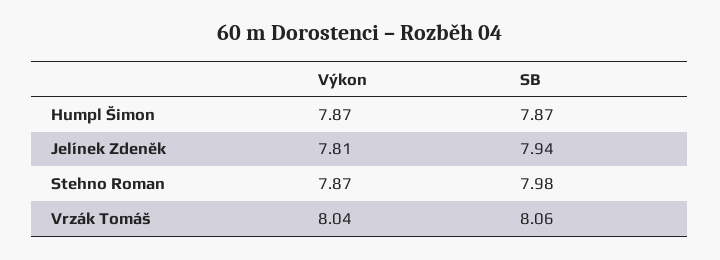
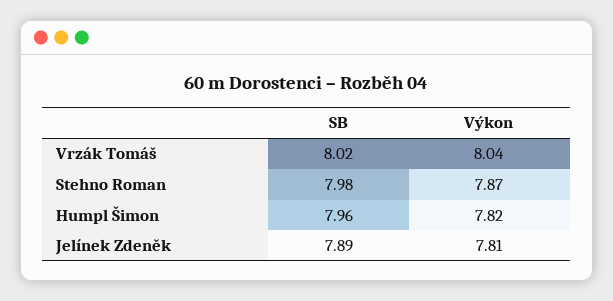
Výkon, Humpl Šimon: 7.87 -> 7.82
SB, Humpl Šimon: 7.87 -> 7.96
SB, Jelínek Zdeněk: 7.94 -> 7.89
SB, Vrzák Tomáš: 8.06 -> 8.02

